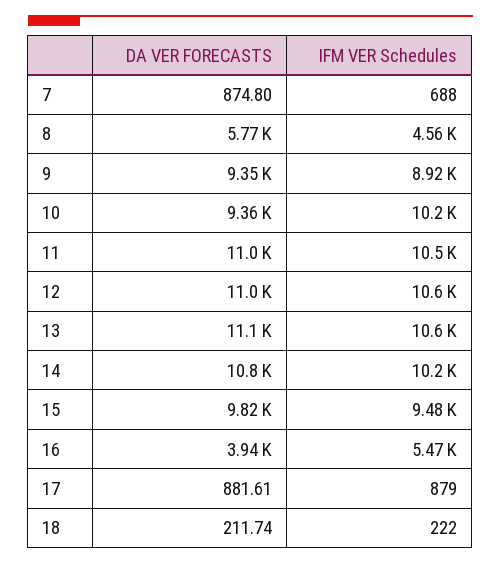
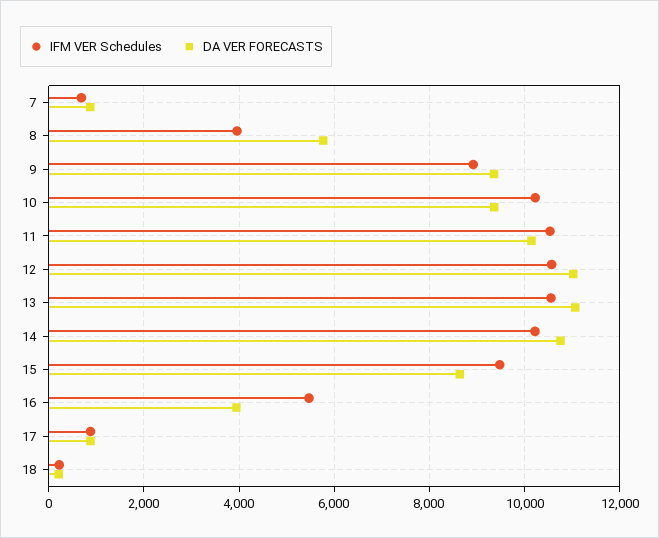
IFM VER Schedules, 8: 4560 -> 4000
DA VER FORECASTS, 11: 11000 -> 10200
DA VER FORECASTS, 15: 9820 -> 8600

